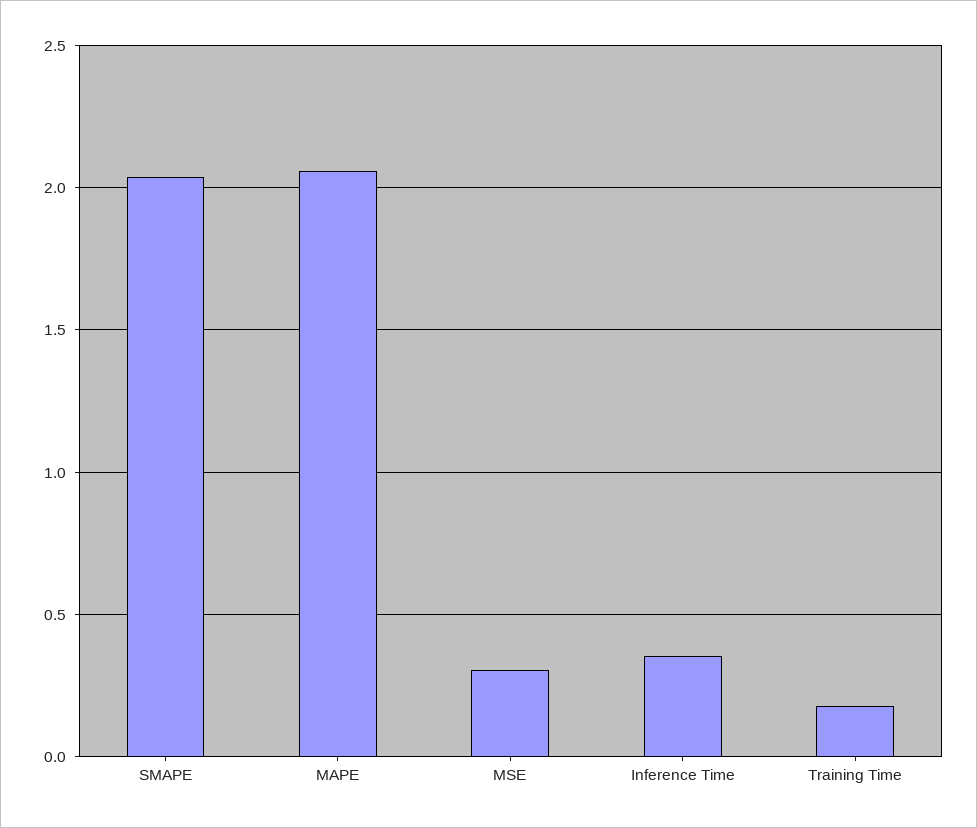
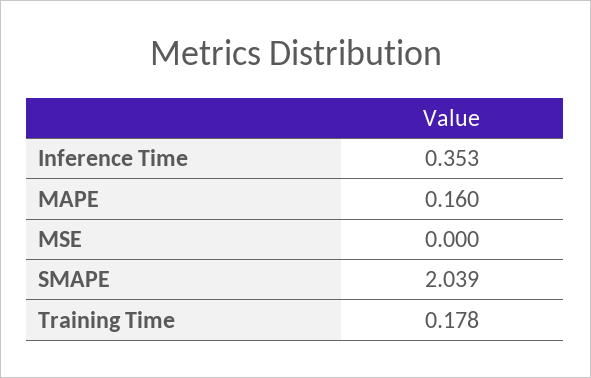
MAPE: 2.05 -> 0.16
MSE: 0.3 -> 0

